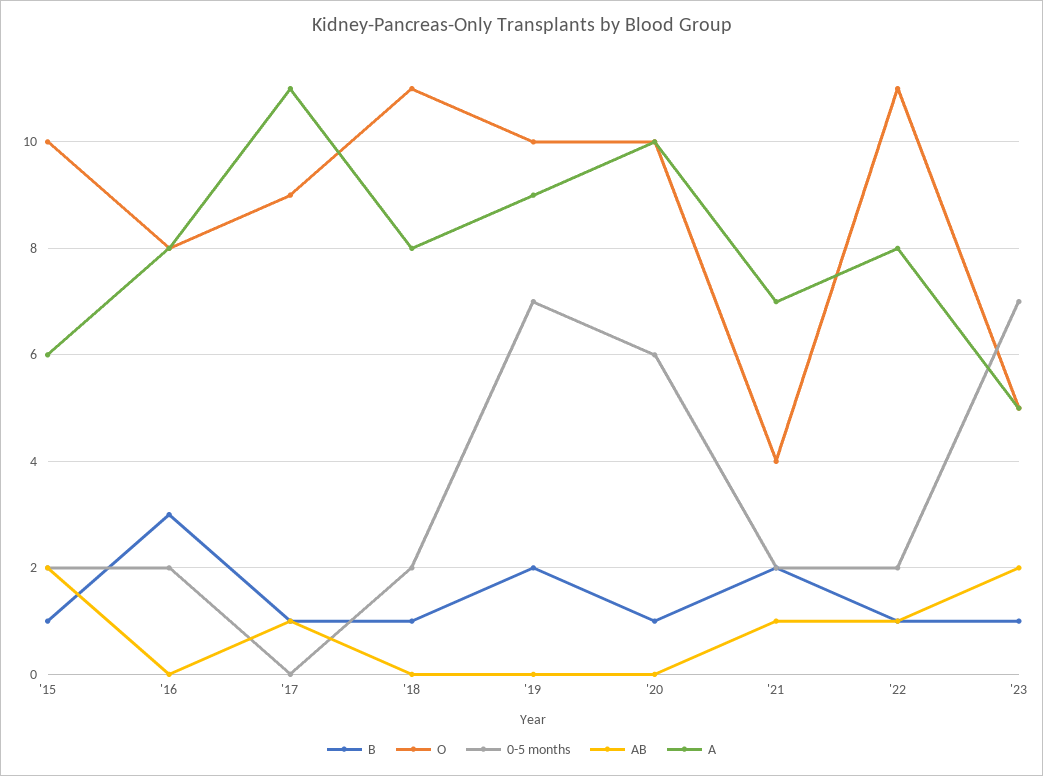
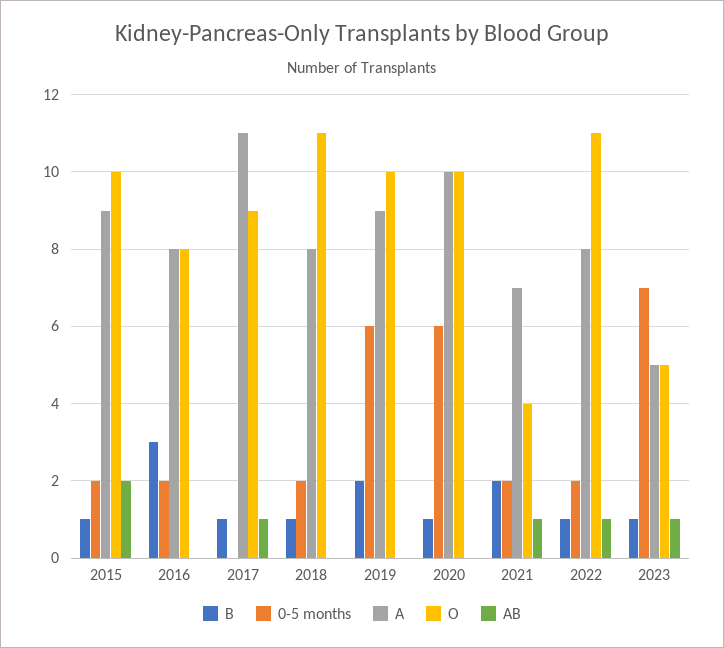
A, '15: 6 -> 9
0-5 months, '19: 7 -> 6
AB, '23: 2 -> 1

